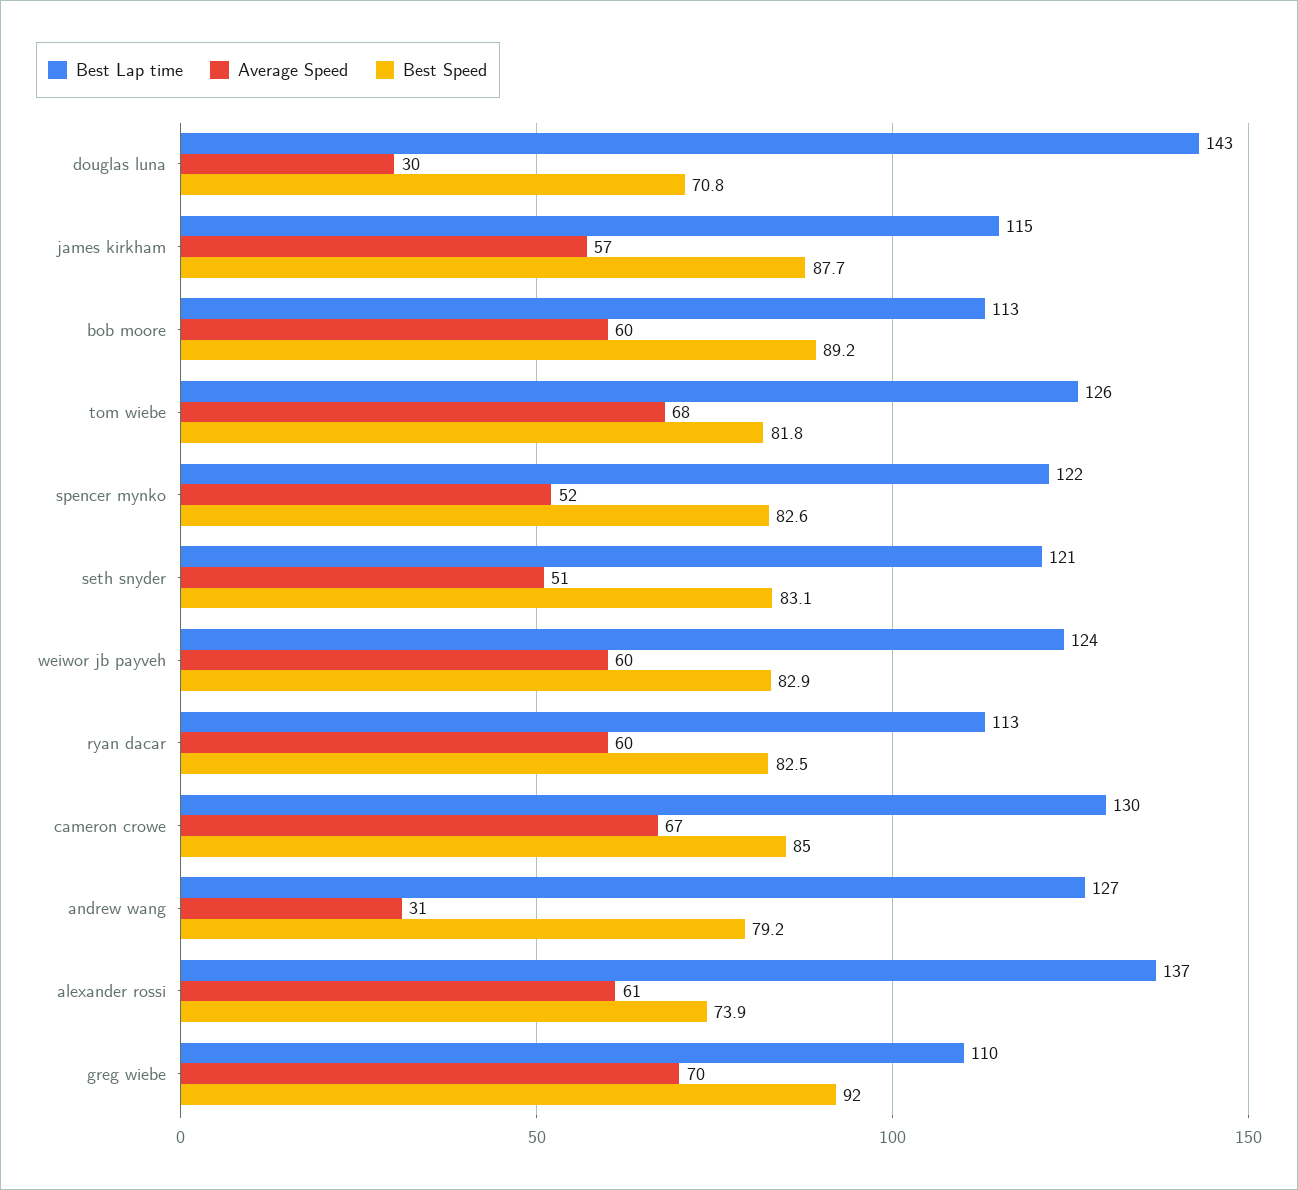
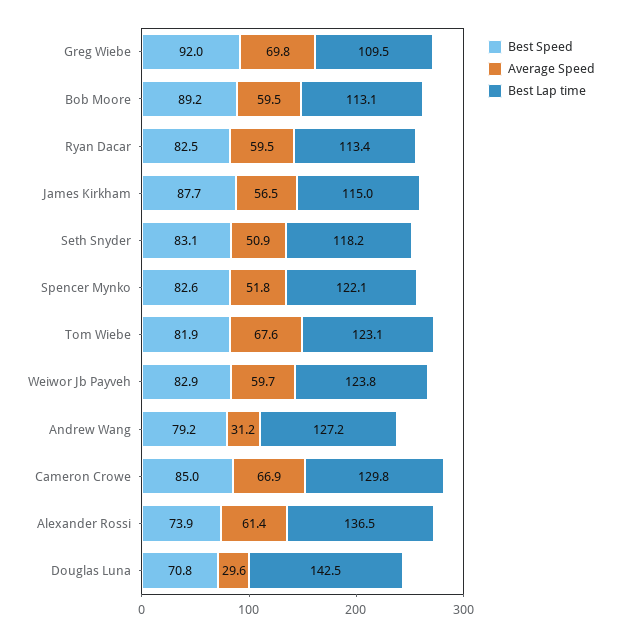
Best Lap time, tom wiebe: 126 -> 123.1
Best Speed, tom wiebe: 81.8 -> 81.9
Best Lap time, seth snyder: 121 -> 118.2

